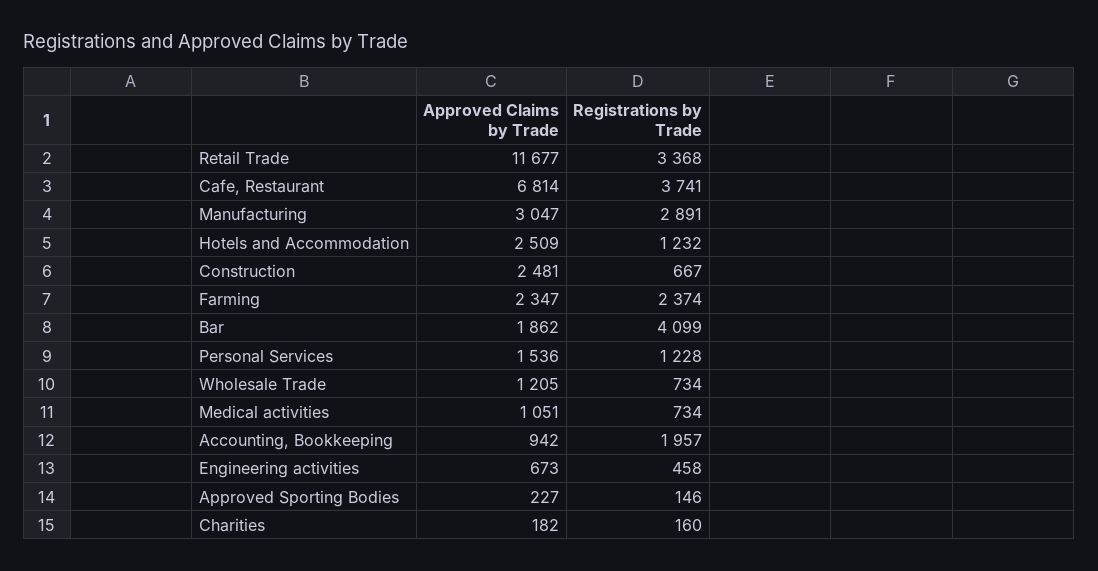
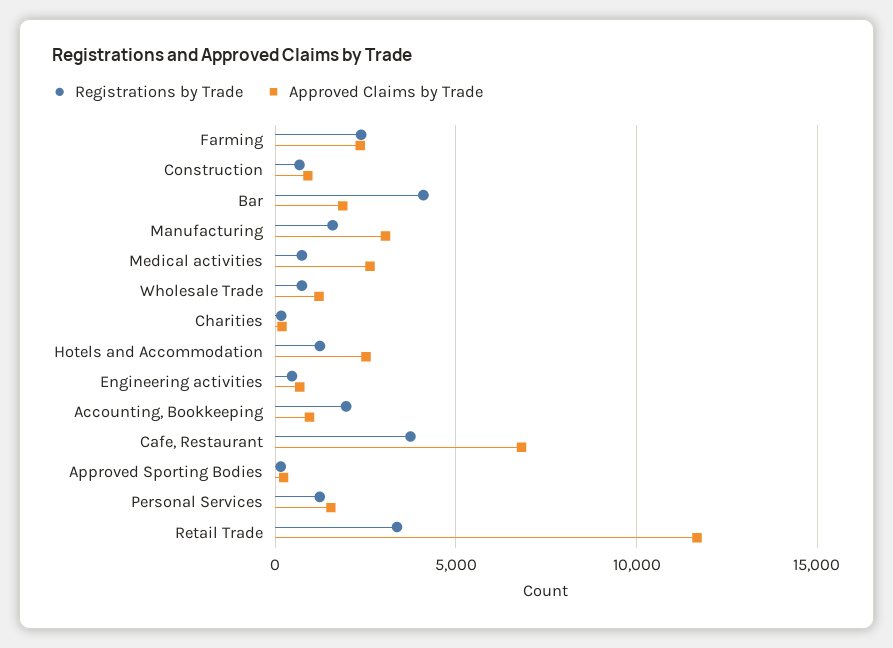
Registrations by Trade, Manufacturing: 2891 -> 1500
Approved Claims by Trade, Construction: 2481 -> 1000
Approved Claims by Trade, Medical activities: 1051 -> 2500

